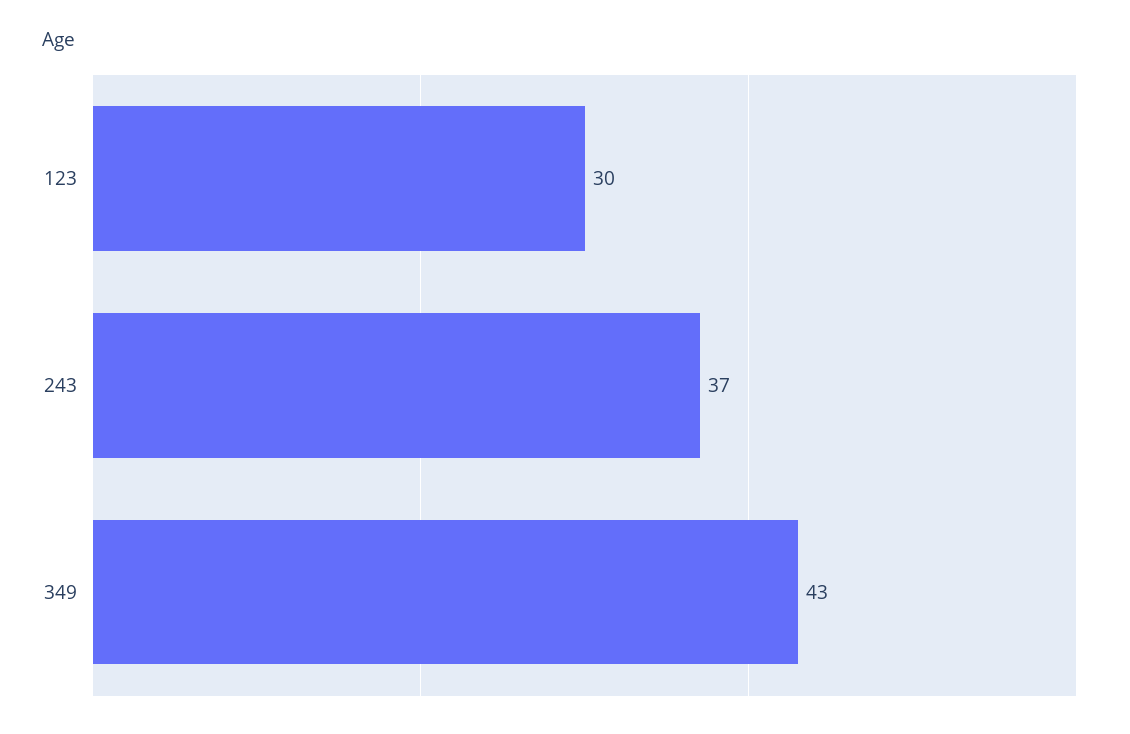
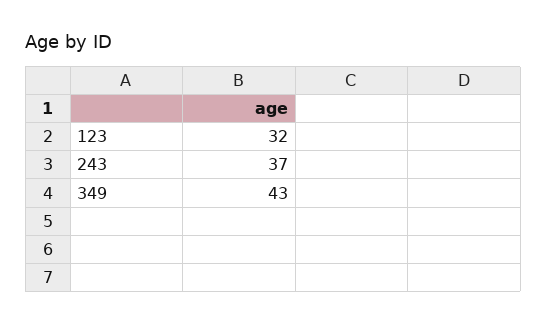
123: 30 -> 32

